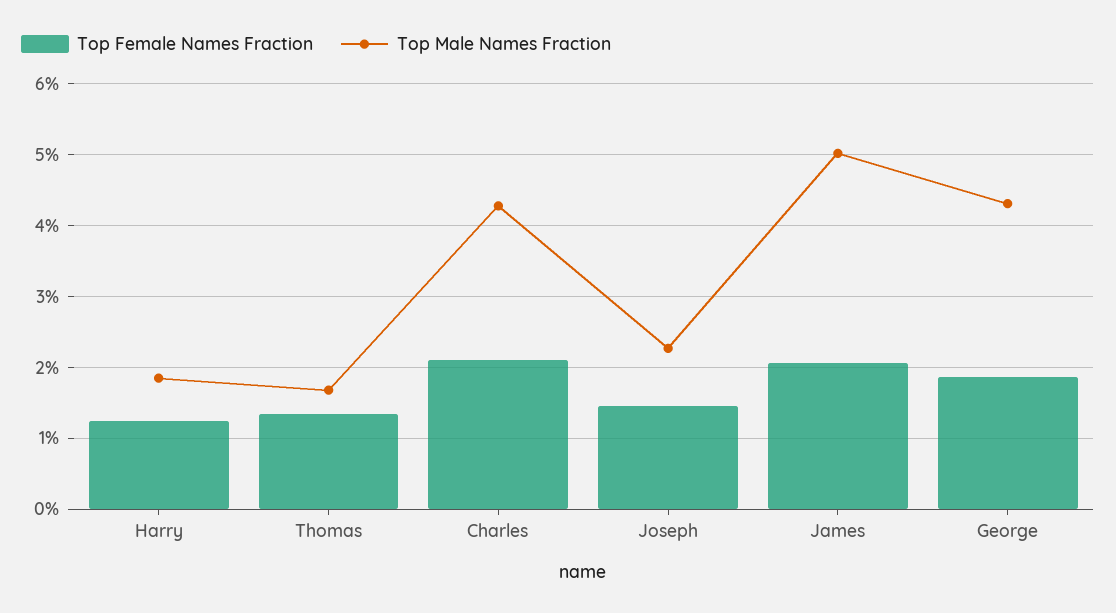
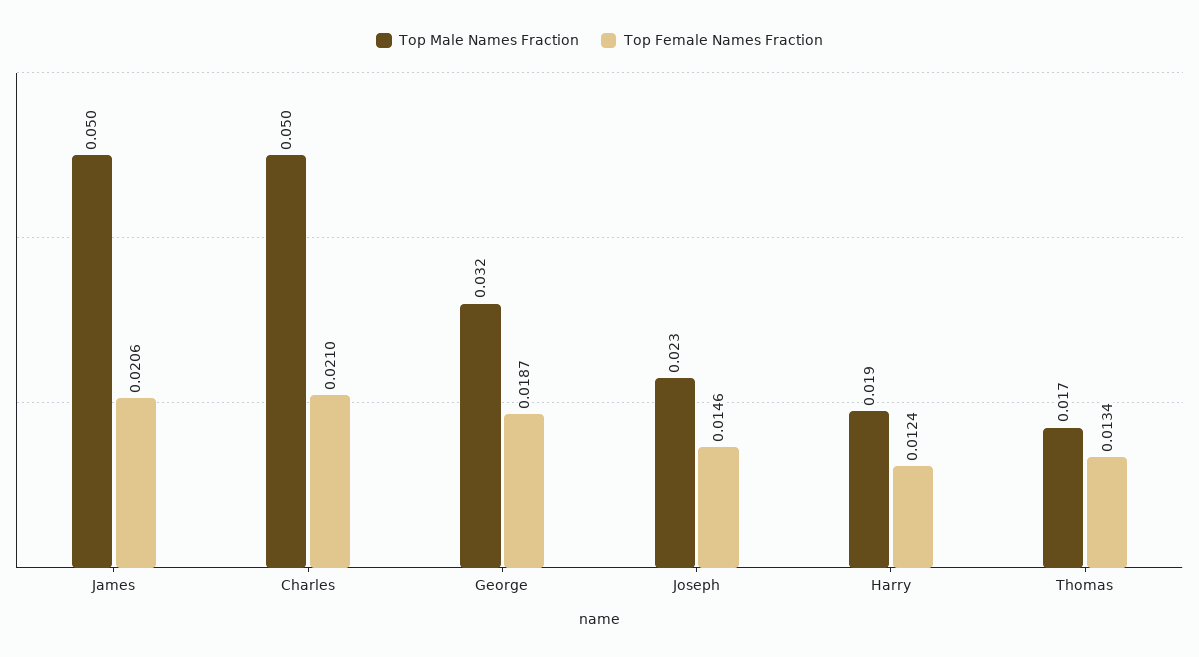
Top Male Names Fraction, Charles: 0.043 -> 0.05
Top Male Names Fraction, George: 0.043 -> 0.032

